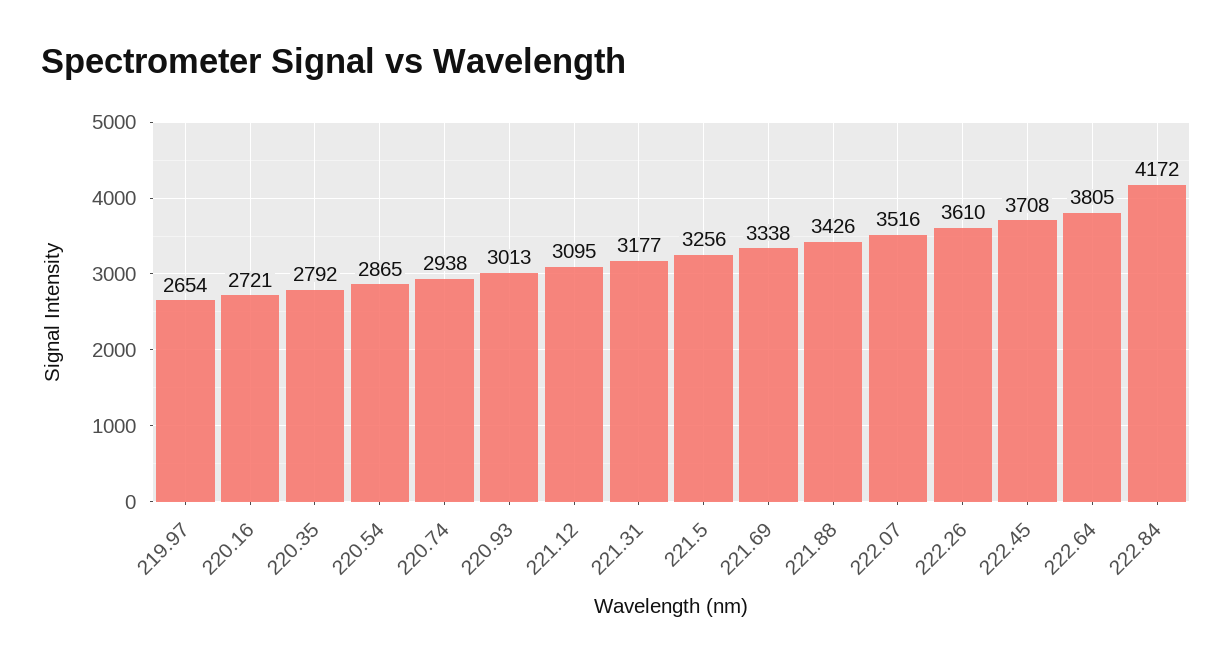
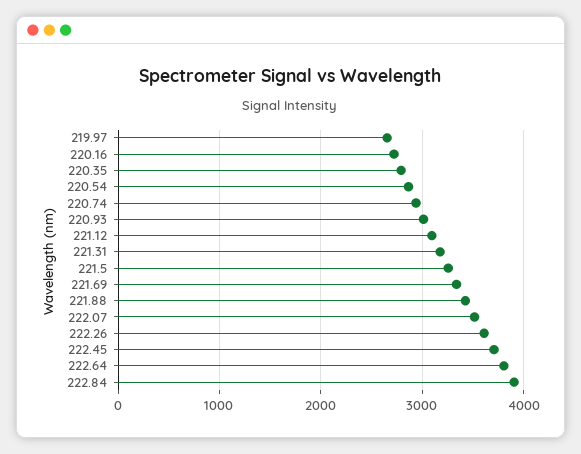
222.84: 4172 -> 3900

